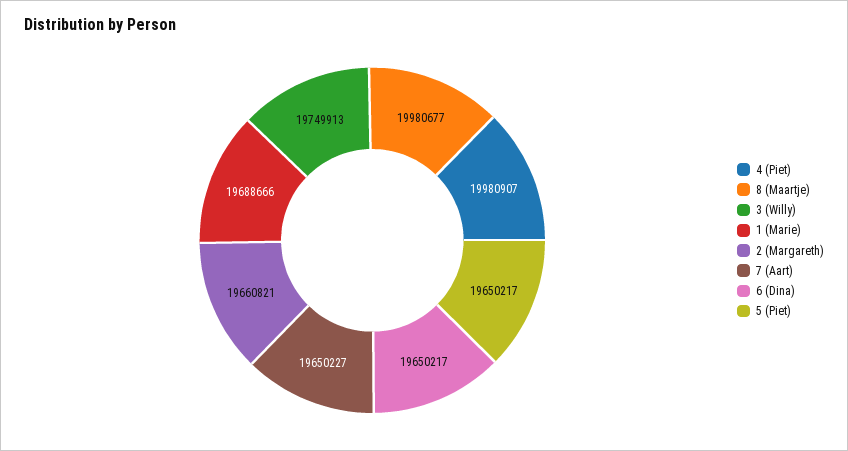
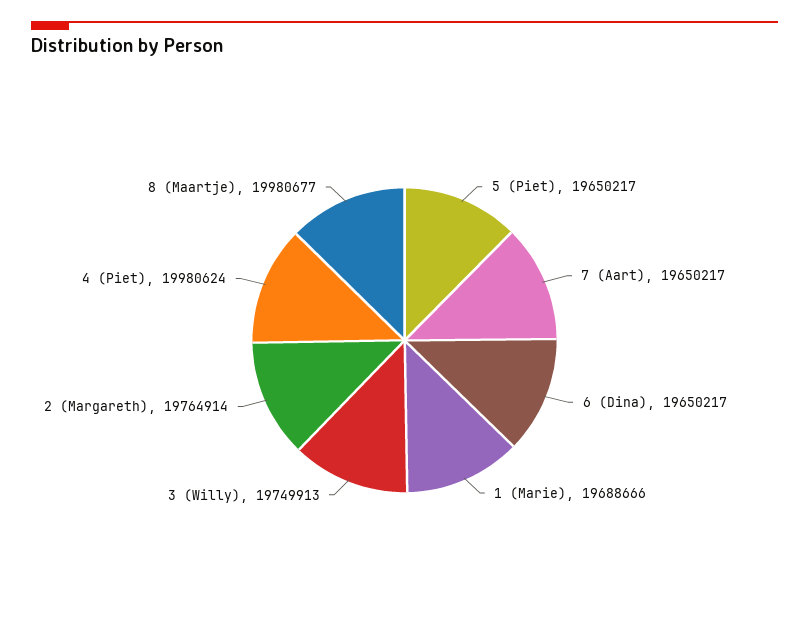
4 (Piet): 19980907 -> 19980624
2 (Margareth): 19660821 -> 19764914
7 (Aart): 19650227 -> 19650217

